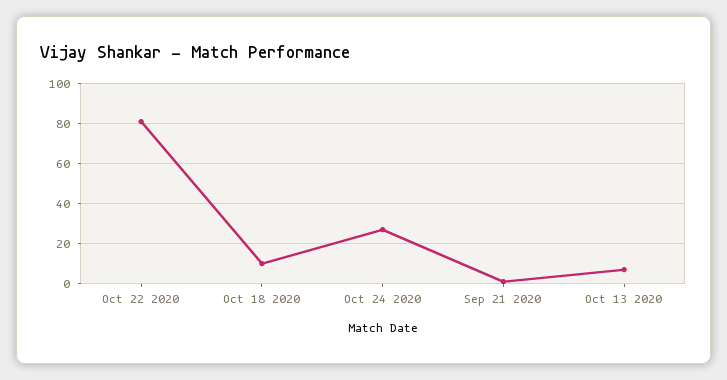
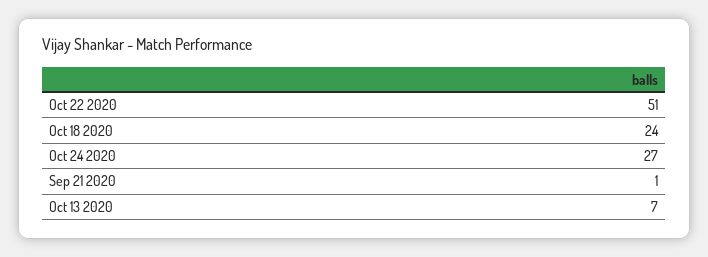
Oct 22 2020: 80 -> 51
Oct 18 2020: 10 -> 24

